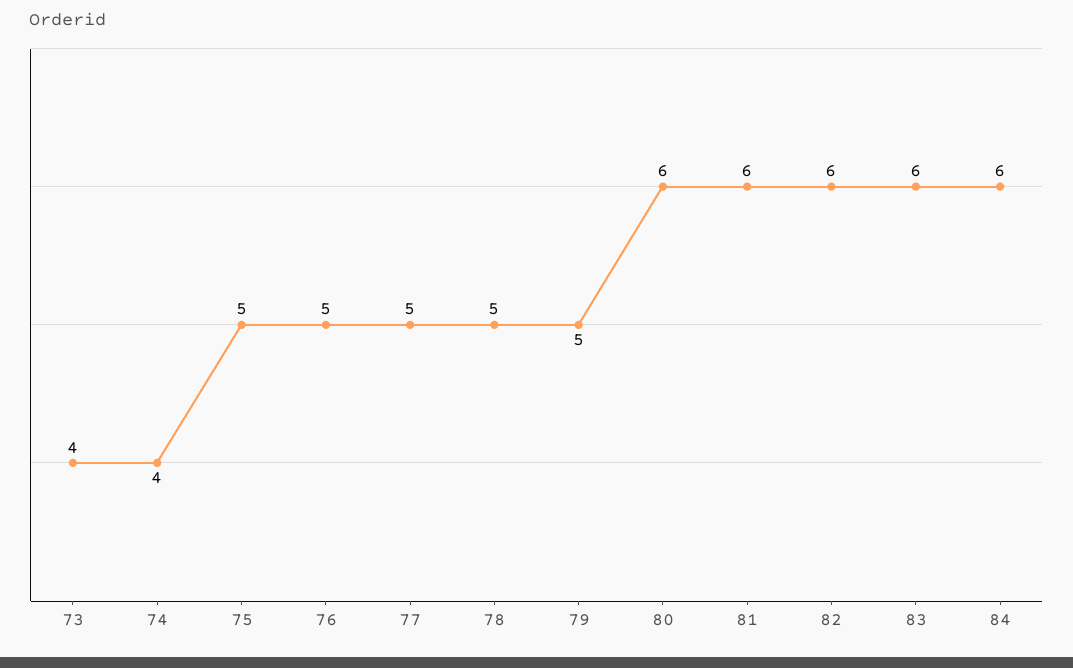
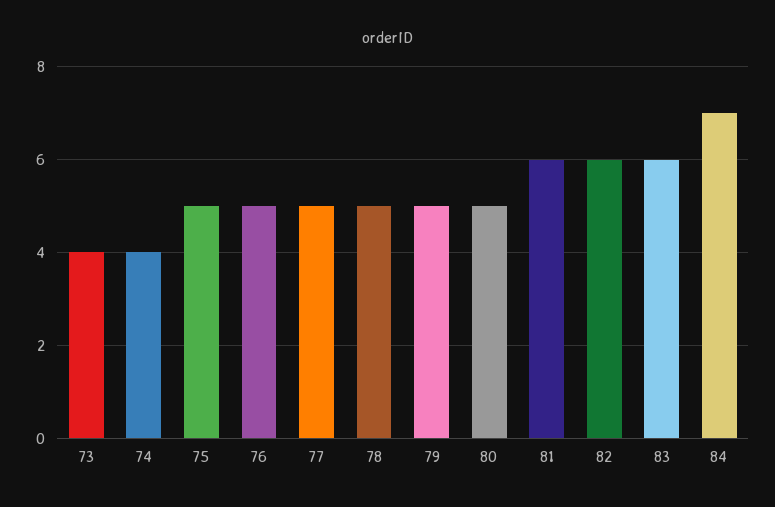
80: 6 -> 5
84: 6 -> 7

